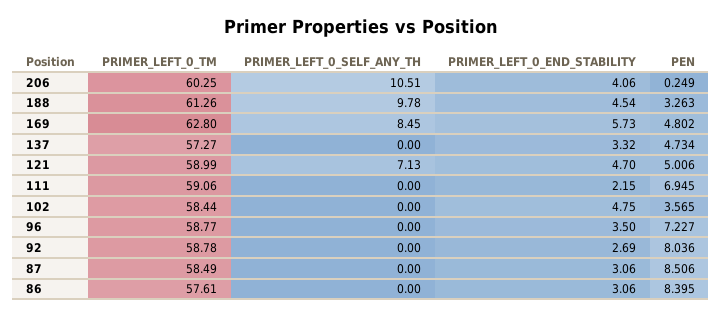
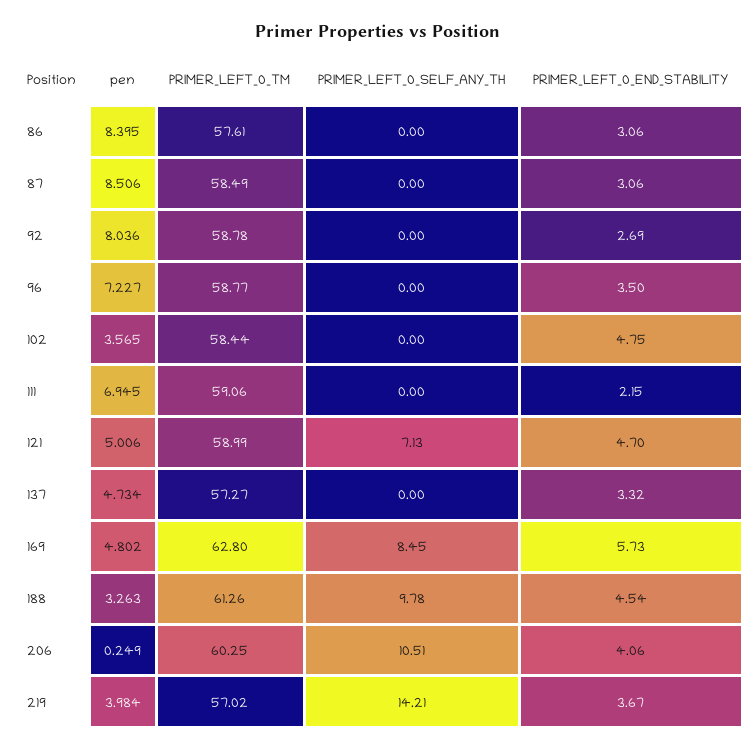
PEN, 219: none -> 3.984
PRIMER_LEFT_0_TM, 219: none -> 57.02
PRIMER_LEFT_0_SELF_ANY_TH, 219: none -> 14.21
PRIMER_LEFT_0_END_STABILITY, 219: none -> 3.67

